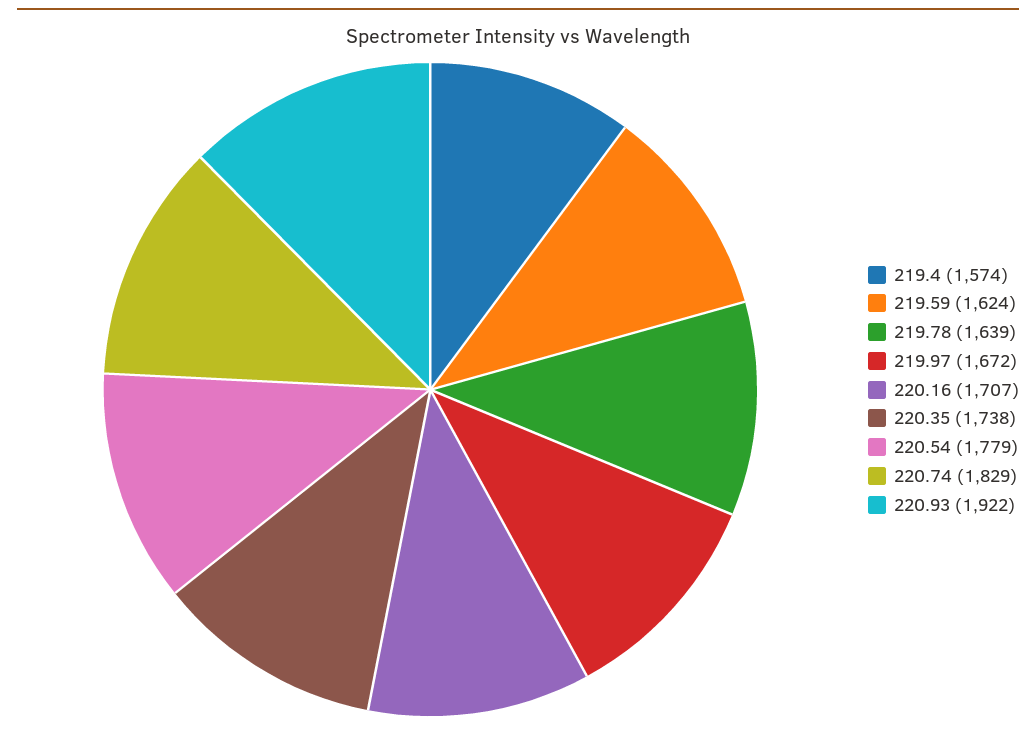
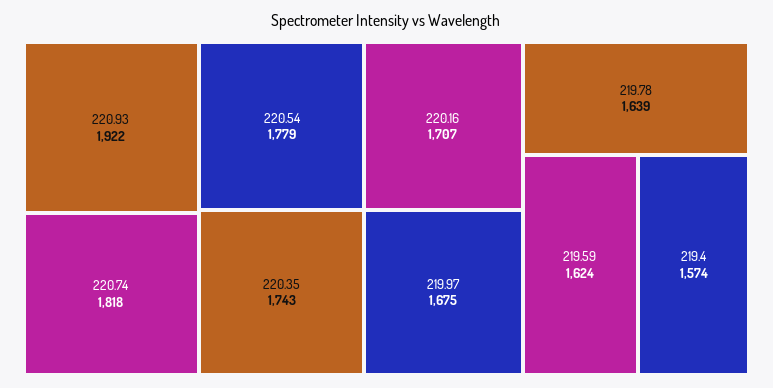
219.97: 1672 -> 1675
220.35: 1738 -> 1743
220.74: 1829 -> 1818

